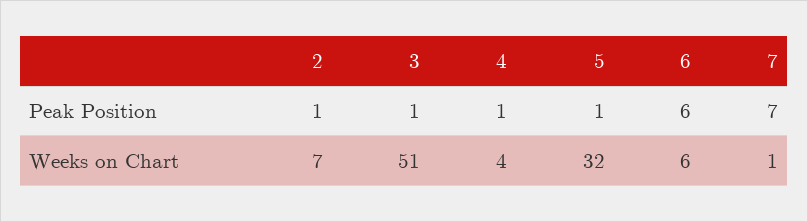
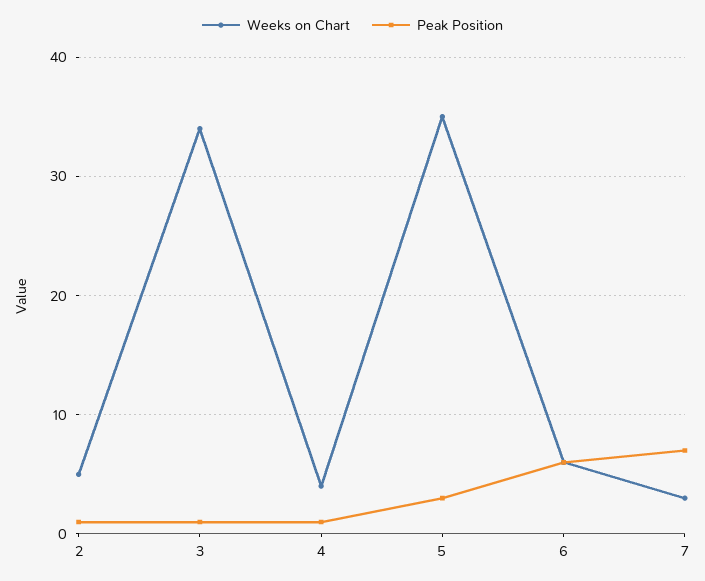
Peak Position, 5: 1 -> 3
Weeks on Chart, 2: 7 -> 5
Weeks on Chart, 3: 51 -> 34
Weeks on Chart, 5: 32 -> 35
Weeks on Chart, 7: 1 -> 3

